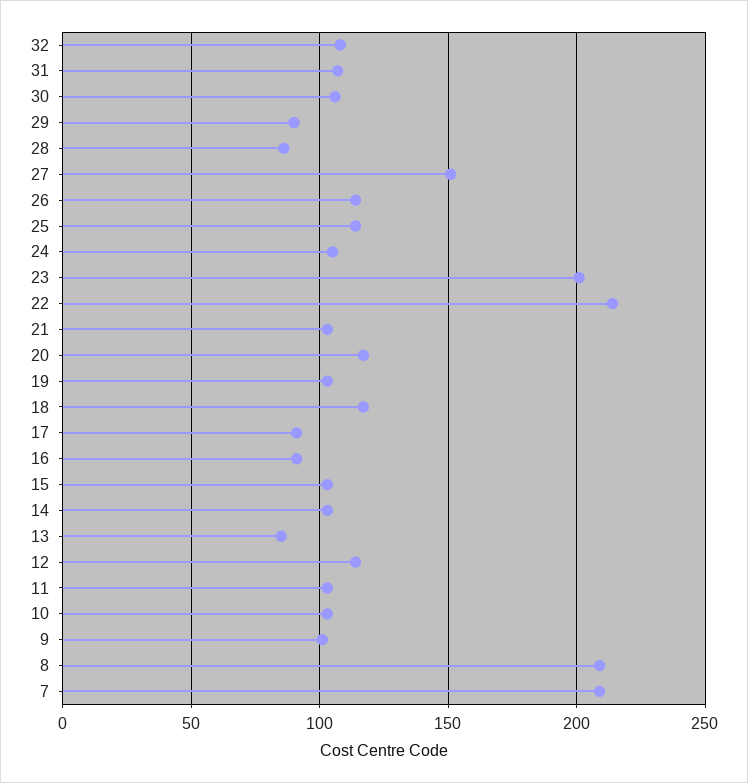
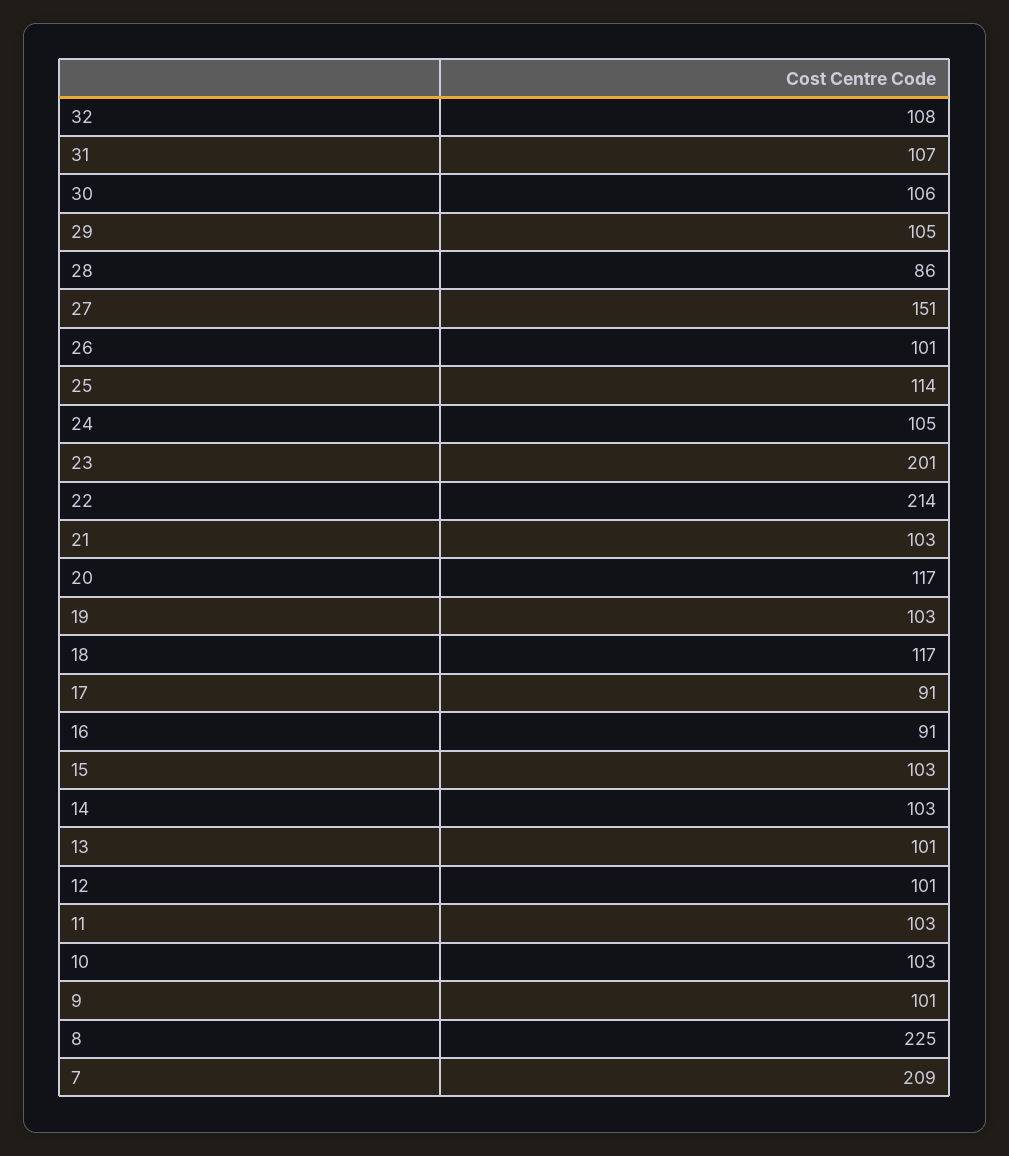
29: 90 -> 105
26: 115 -> 101
13: 85 -> 101
12: 115 -> 101
8: 210 -> 225

